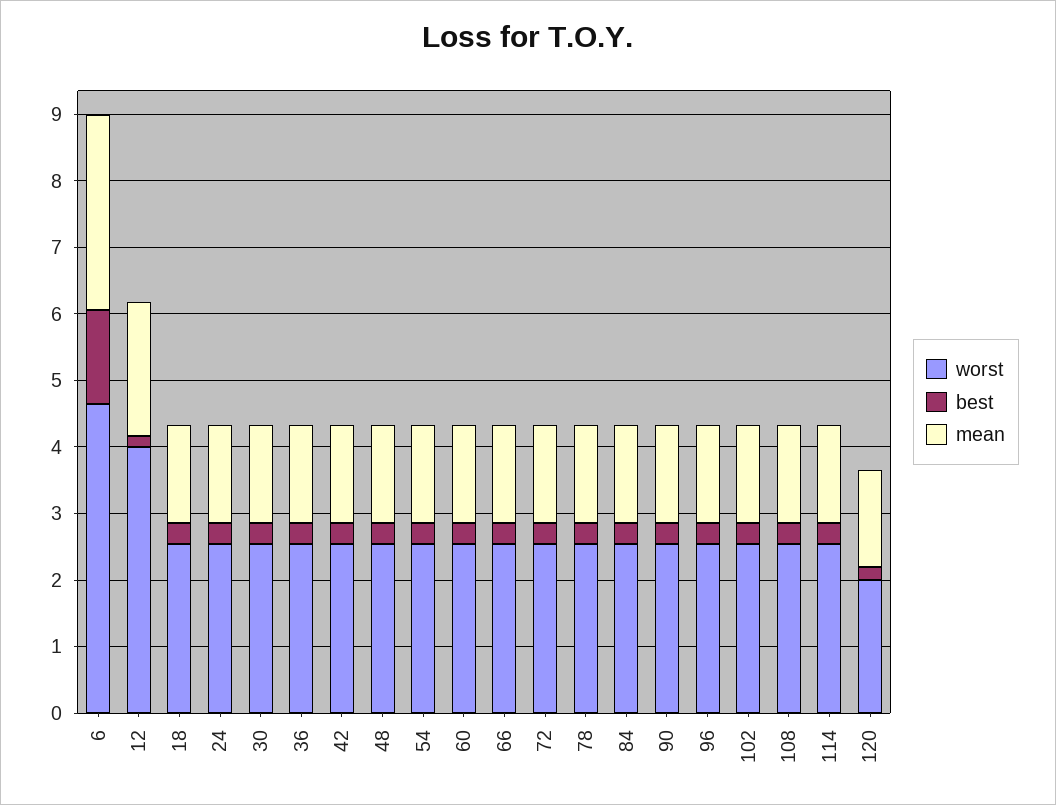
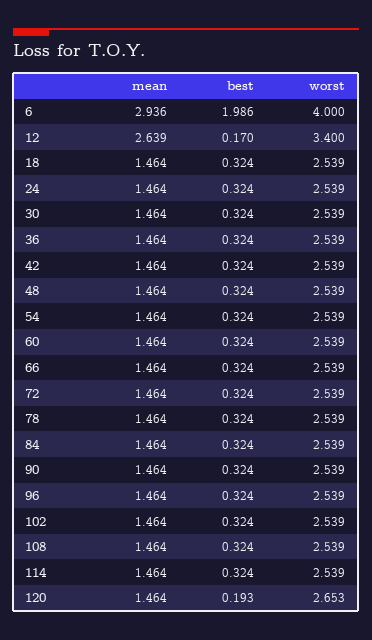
worst, 6: 4.6 -> 4
best, 6: 1.4 -> 1.986
worst, 12: 4 -> 3.4
mean, 12: 2 -> 2.639
worst, 120: 2 -> 2.653

